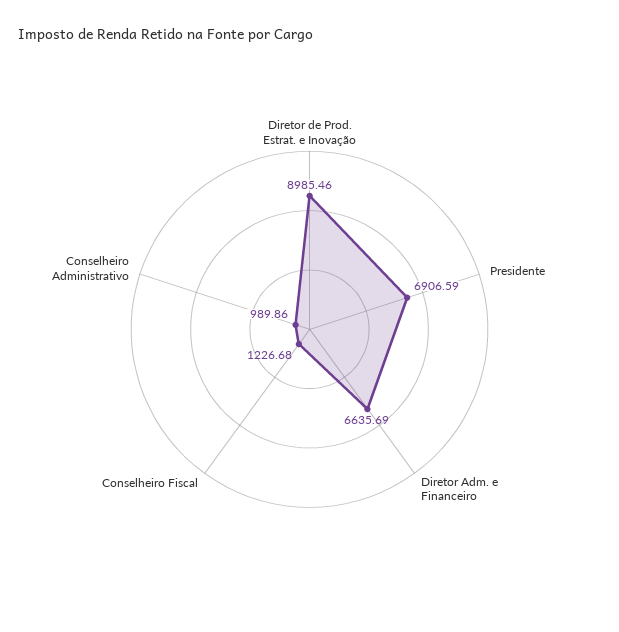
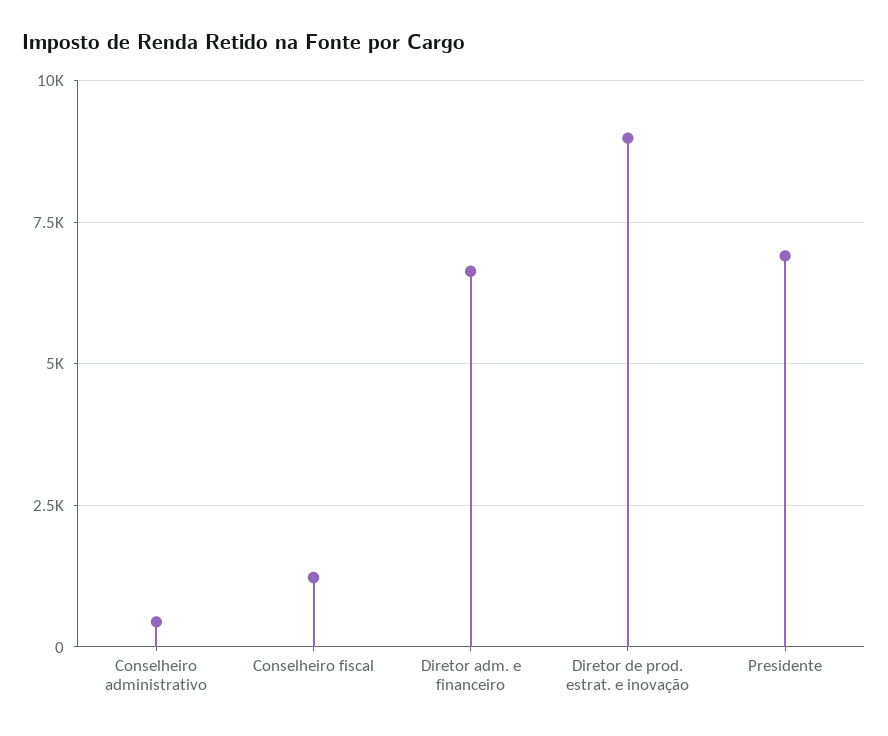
Conselheiro Administrativo: 989.86 -> 500

